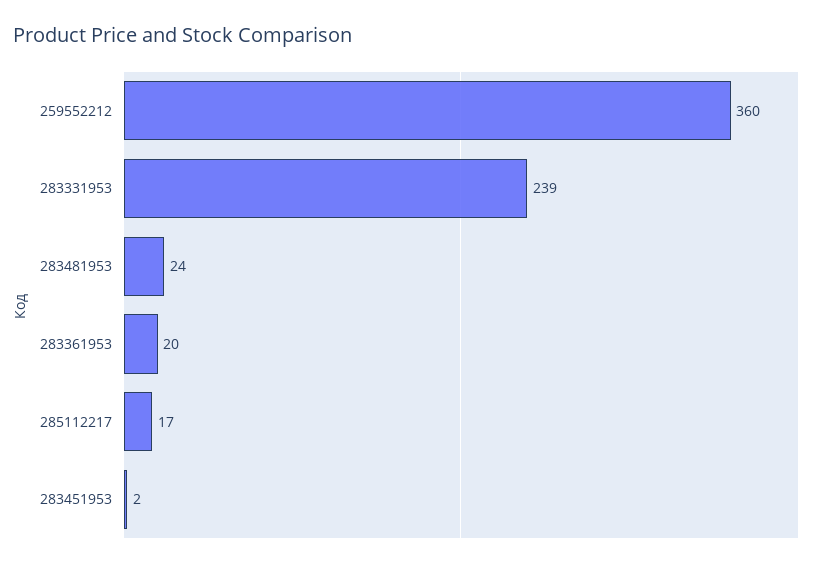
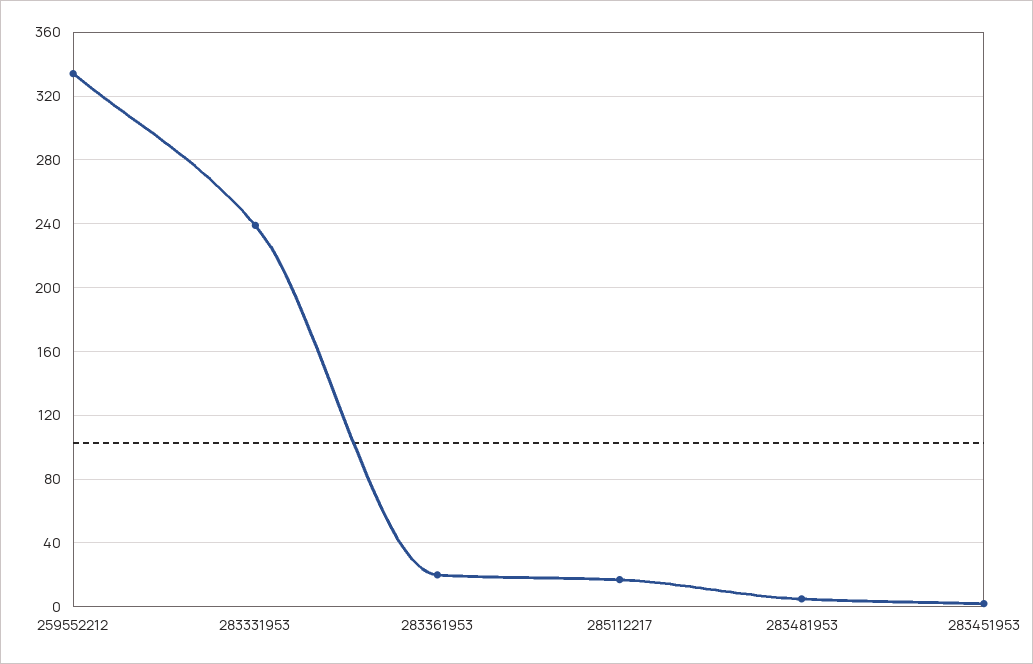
259552212: 360 -> 335
283481953: 24 -> 5

